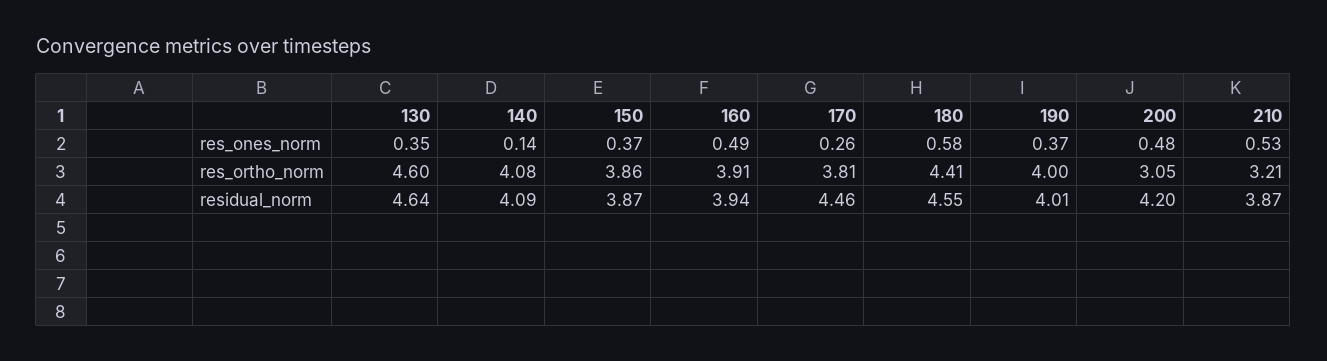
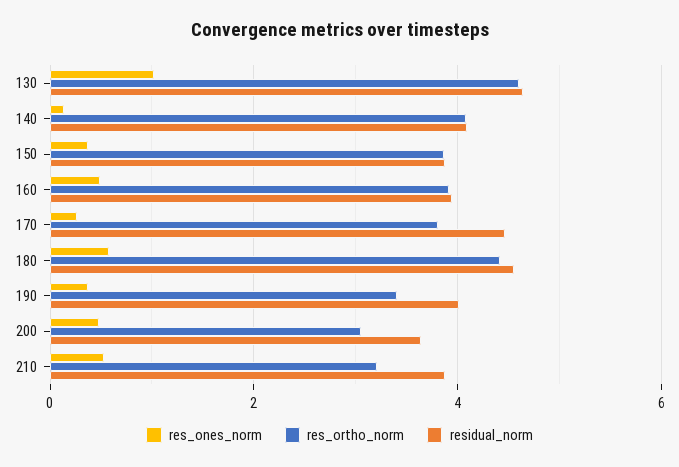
res_ones_norm, 130: 0.35 -> 1
res_ortho_norm, 190: 4 -> 3.4
residual_norm, 200: 4.2 -> 3.6

